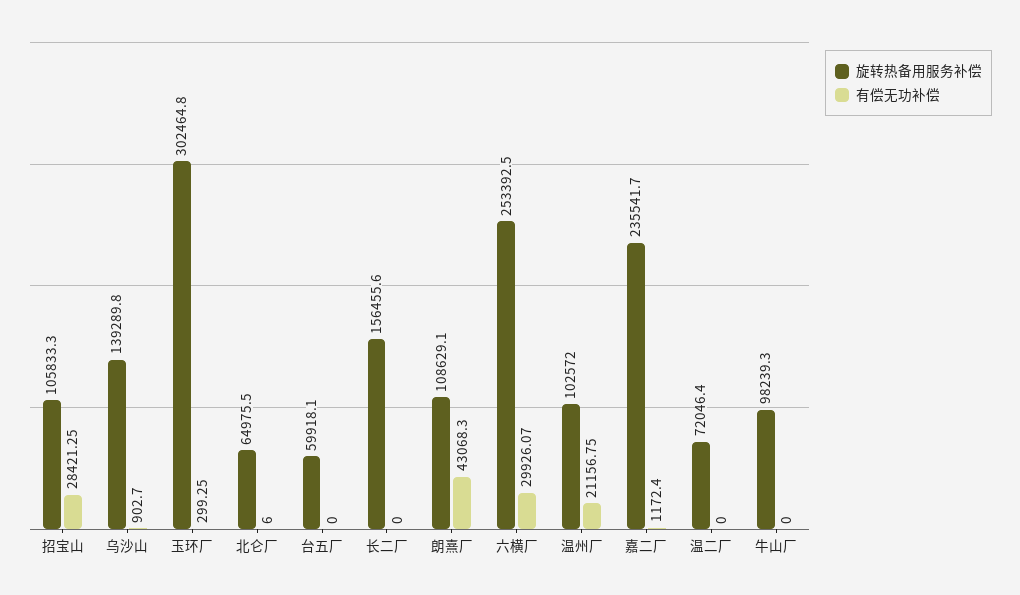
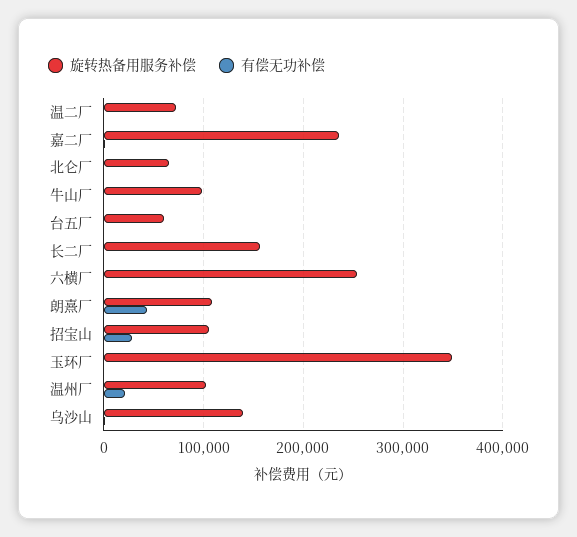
旋转热备用服务补偿, 玉环厂: 302464.8 -> 350000
有偿无功补偿, 六横厂: 29926.07 -> 0

